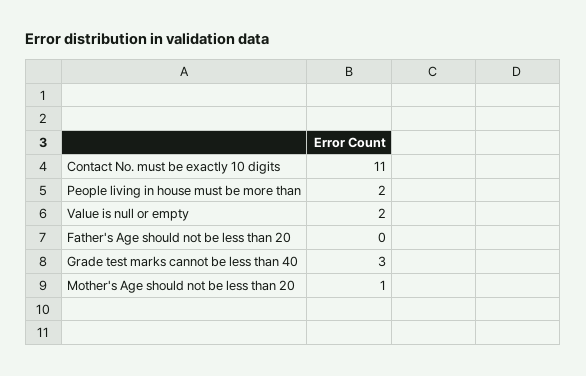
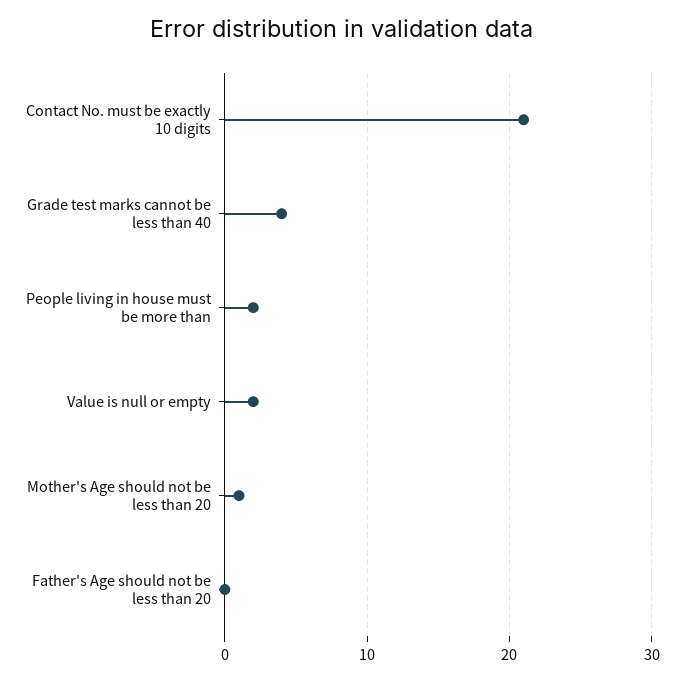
Contact No. must be exactly 10 digits: 11 -> 21
Grade test marks cannot be less than 40: 3 -> 4

